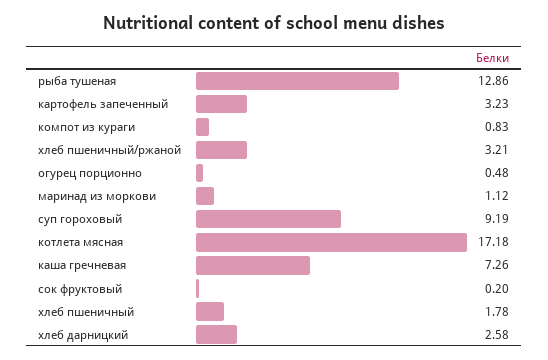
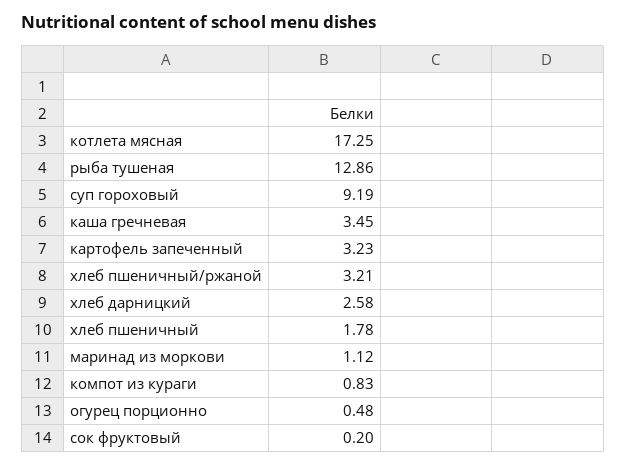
котлета мясная: 17.18 -> 17.25
каша гречневая: 7.26 -> 3.45

